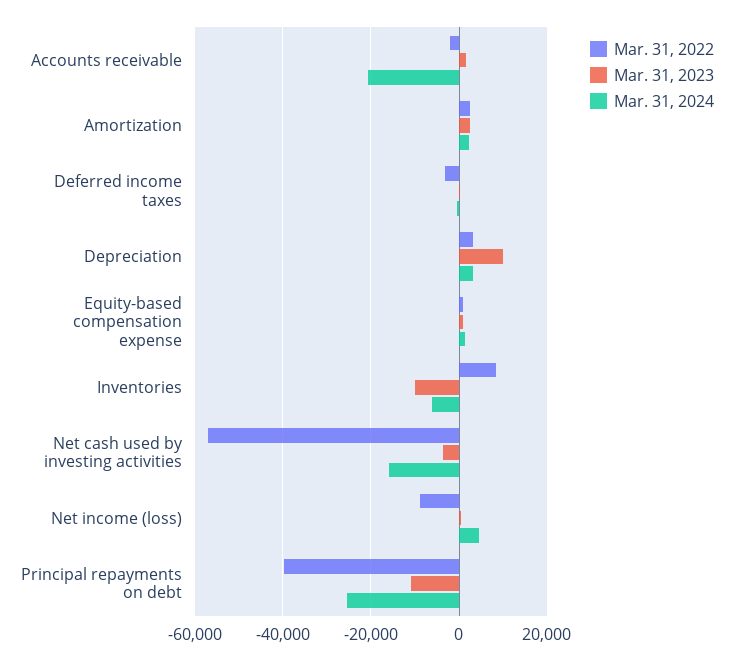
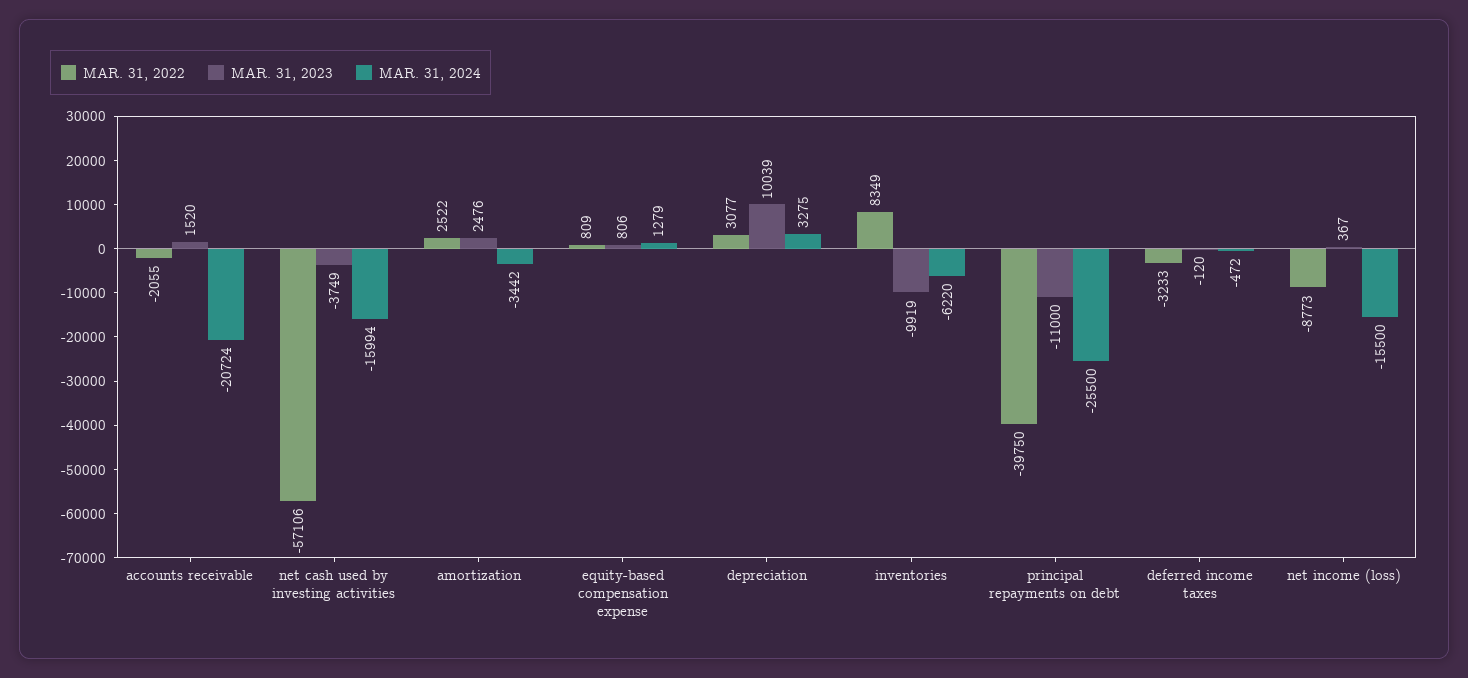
Mar. 31, 2024, Amortization: 2000 -> -3442
Mar. 31, 2024, Net income (loss): 4000 -> -15500

